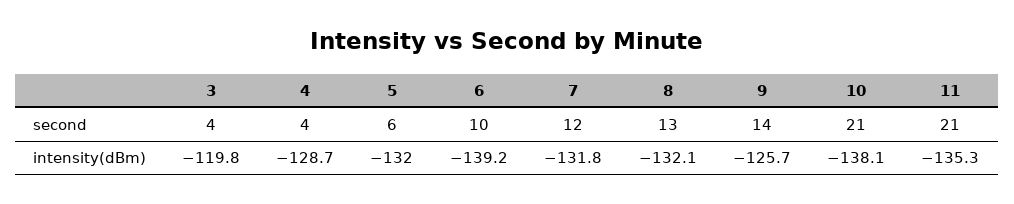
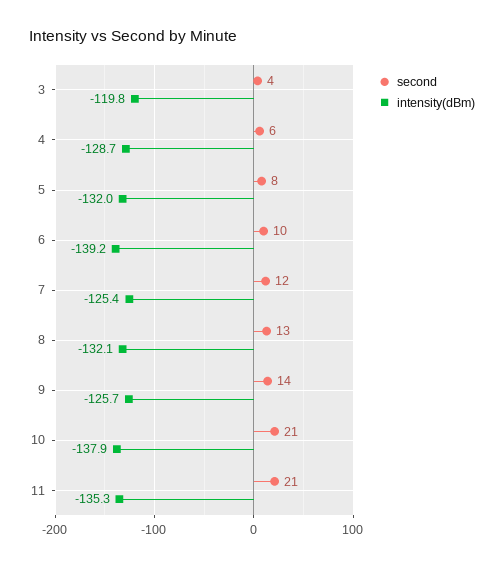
second, 4: 4 -> 6
second, 5: 6 -> 8
intensity(dBm), 7: -131.8 -> -125.4
intensity(dBm), 10: -138.1 -> -137.9

